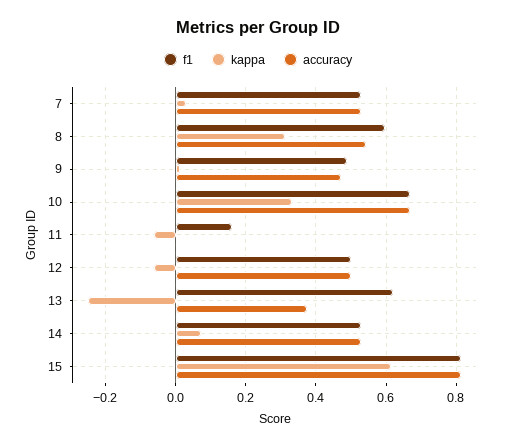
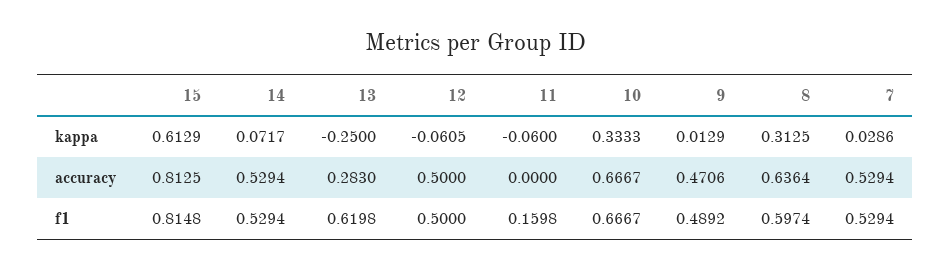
accuracy, 8: 0.54 -> 0.6364
accuracy, 13: 0.38 -> 0.283

